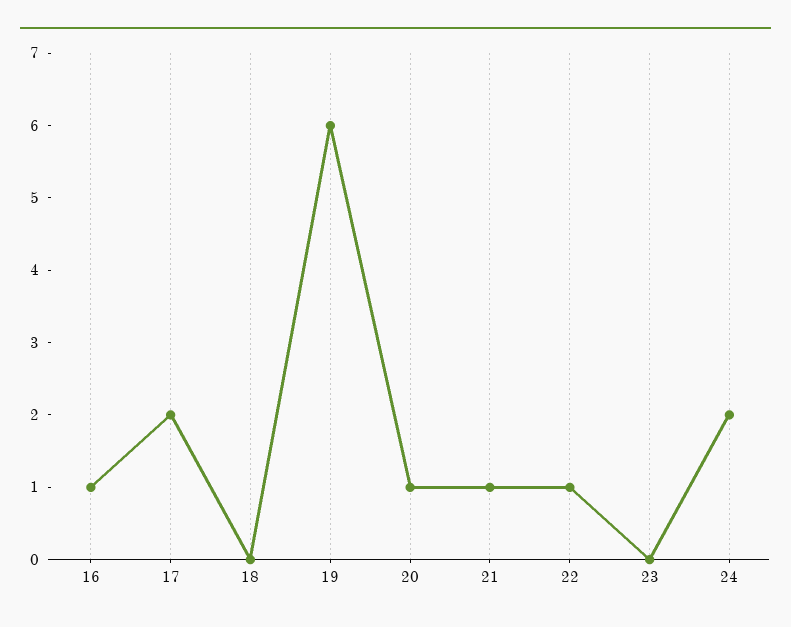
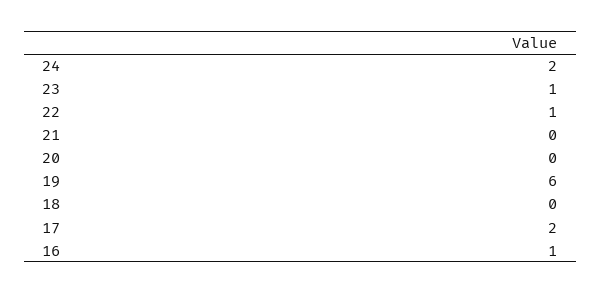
20: 1 -> 0
21: 1 -> 0
23: 0 -> 1

